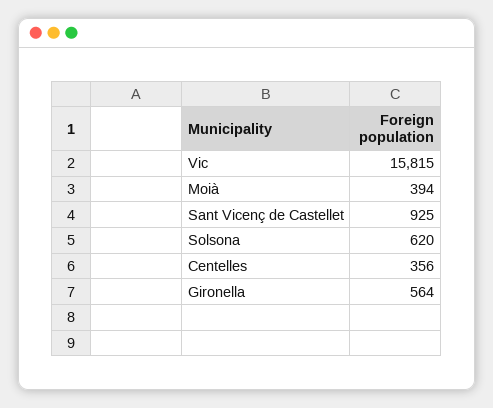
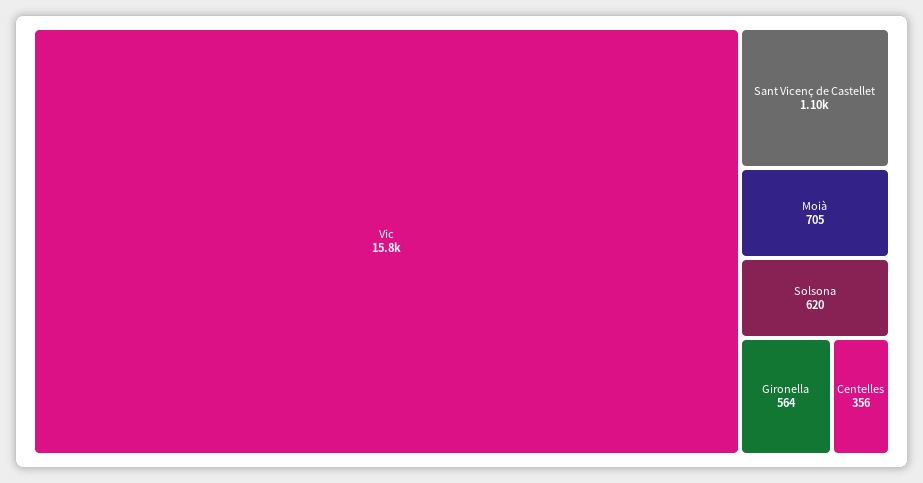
Moià: 394 -> 705
Sant Vicenç de Castellet: 925 -> 1100

